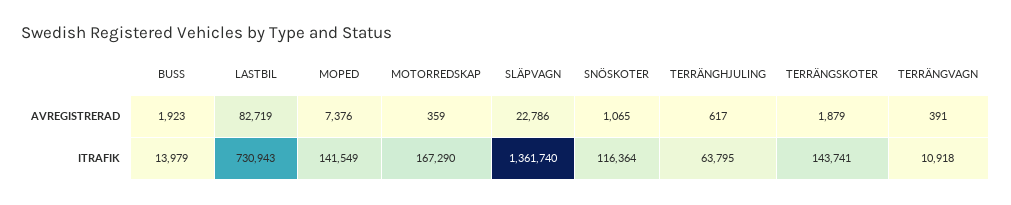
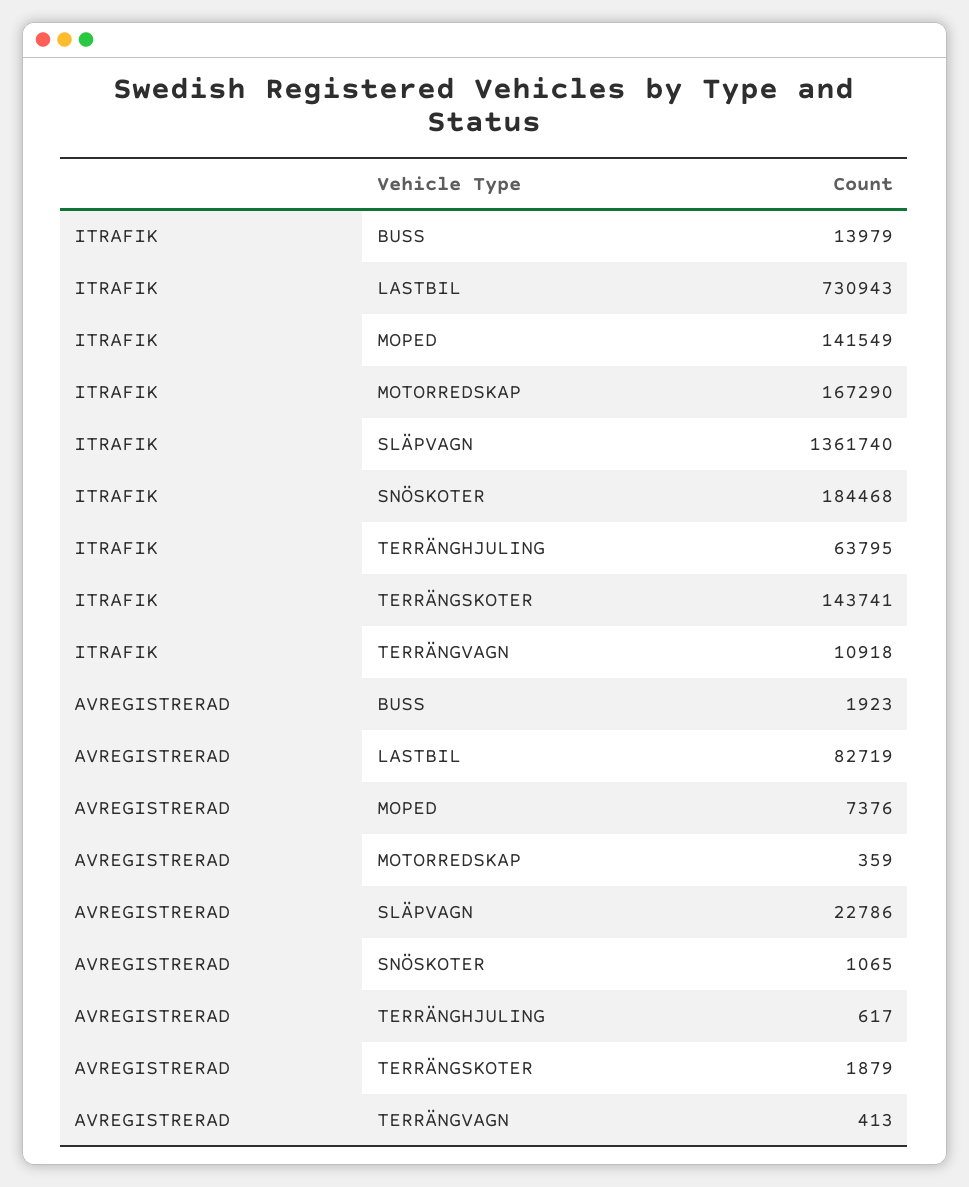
TERRÄNGVAGN, AVREGISTRERAD: 391 -> 413
SNÖSKOTER, ITRAFIK: 116364 -> 184468

